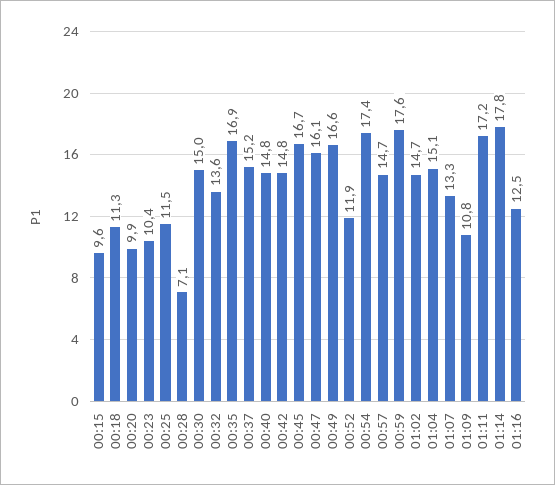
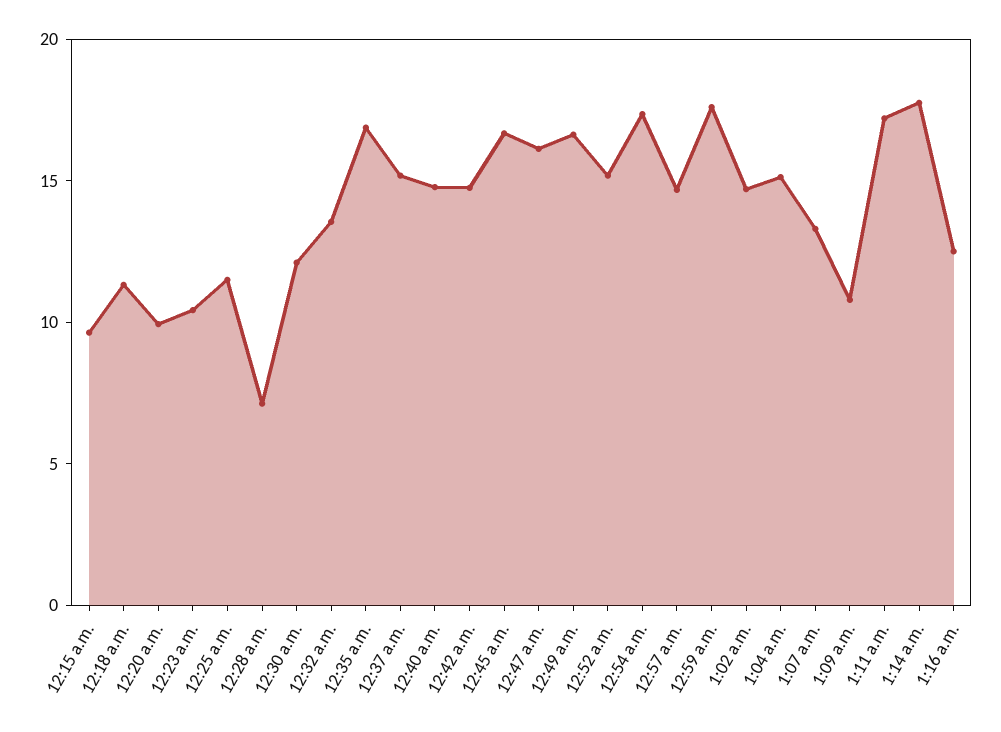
00:30: 15 -> 12
00:52: 11.9 -> 15

